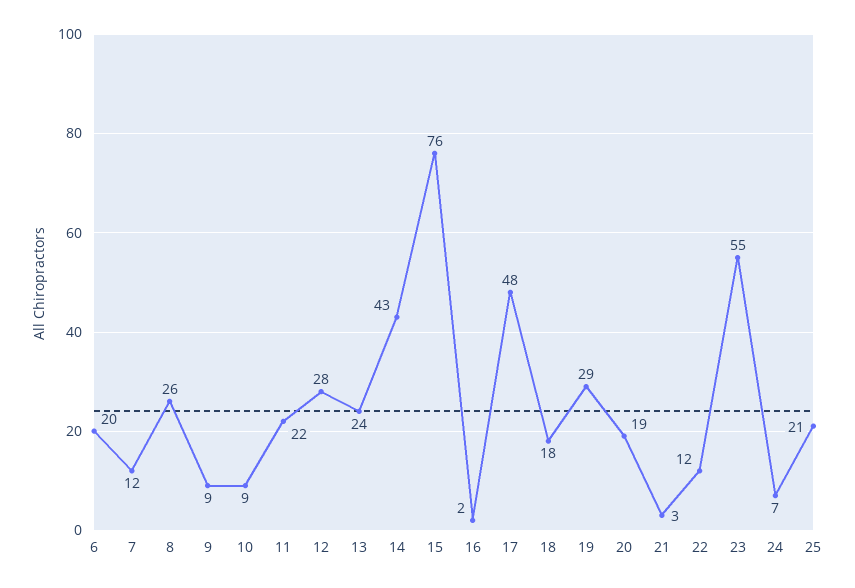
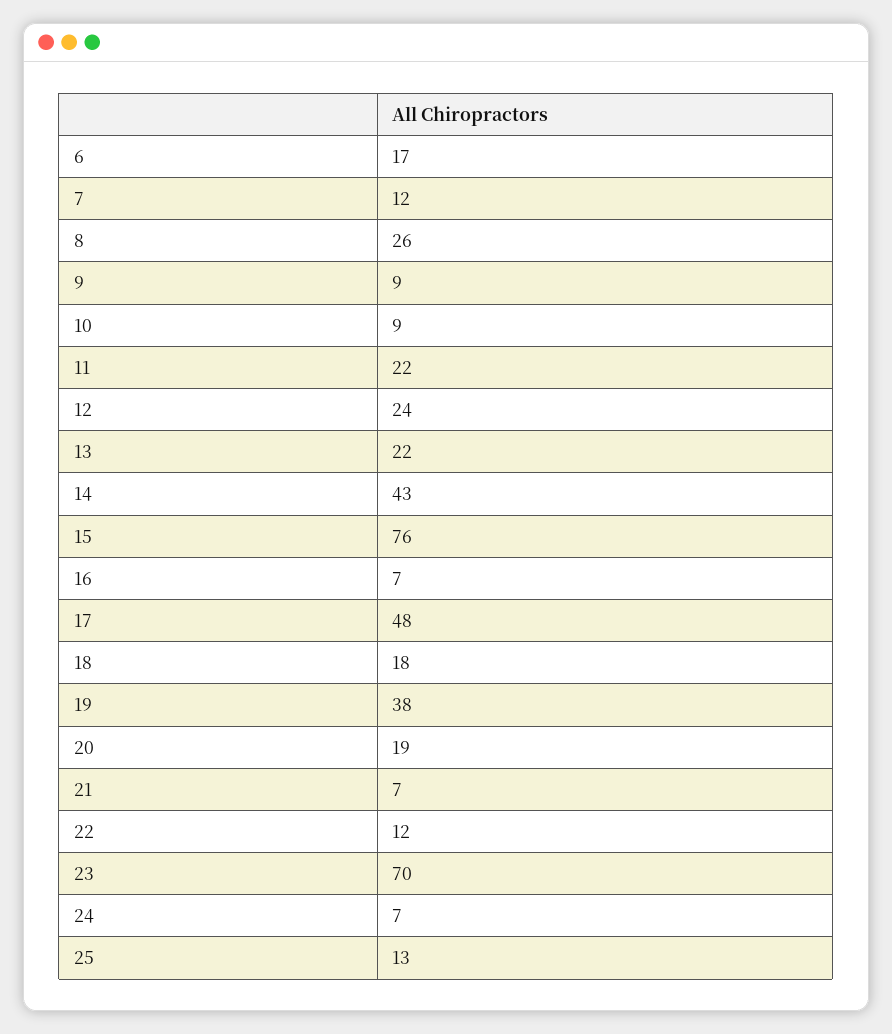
6: 20 -> 17
12: 28 -> 24
13: 24 -> 22
16: 2 -> 7
19: 29 -> 38
21: 3 -> 7
23: 55 -> 70
25: 21 -> 13

